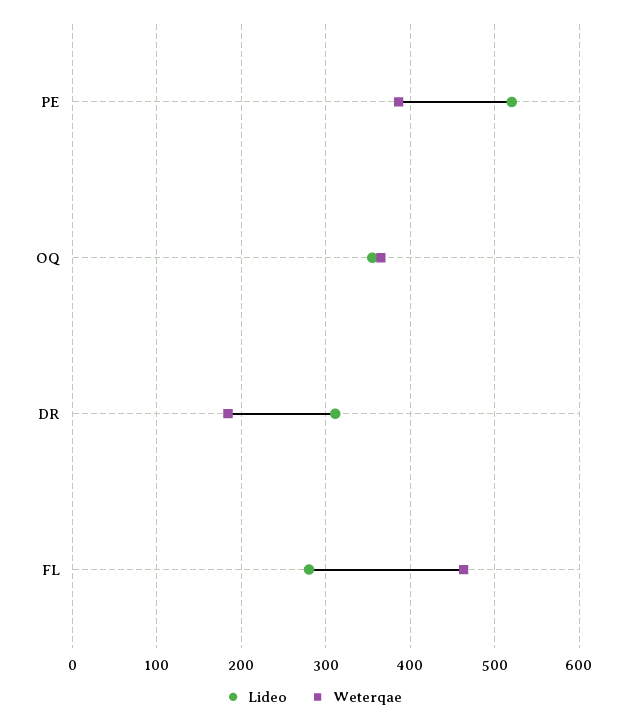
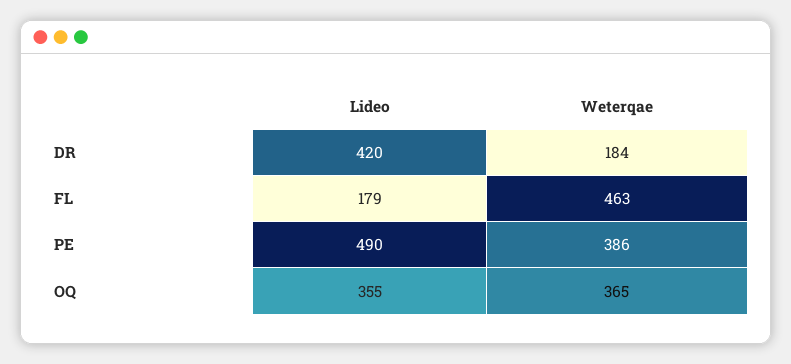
Lideo, PE: 520 -> 490
Lideo, DR: 310 -> 420
Lideo, FL: 280 -> 179

